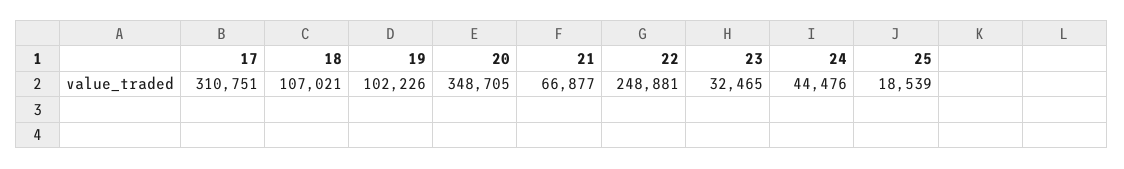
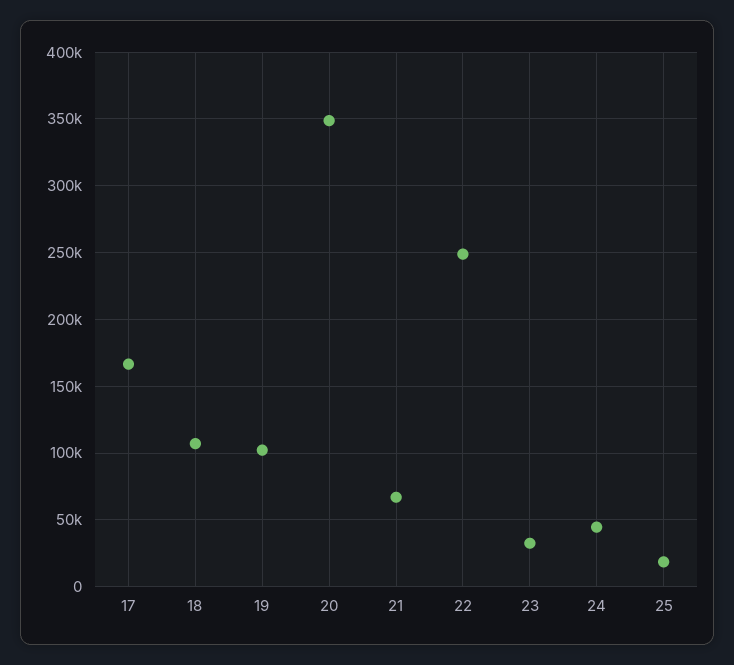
17: 310751 -> 165000

